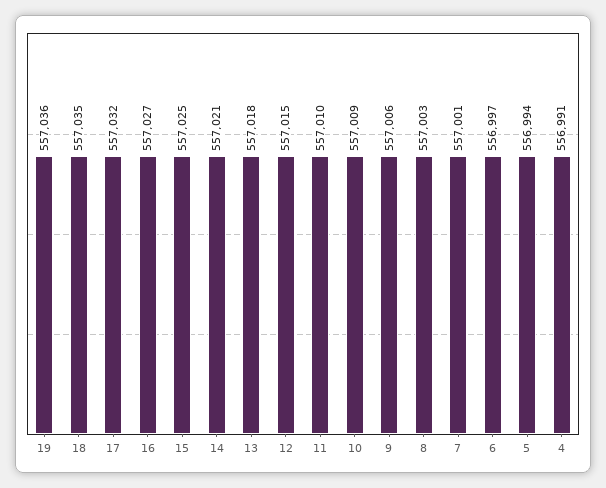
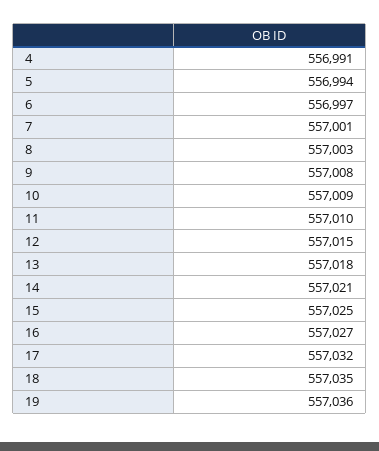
9: 557006 -> 557008

